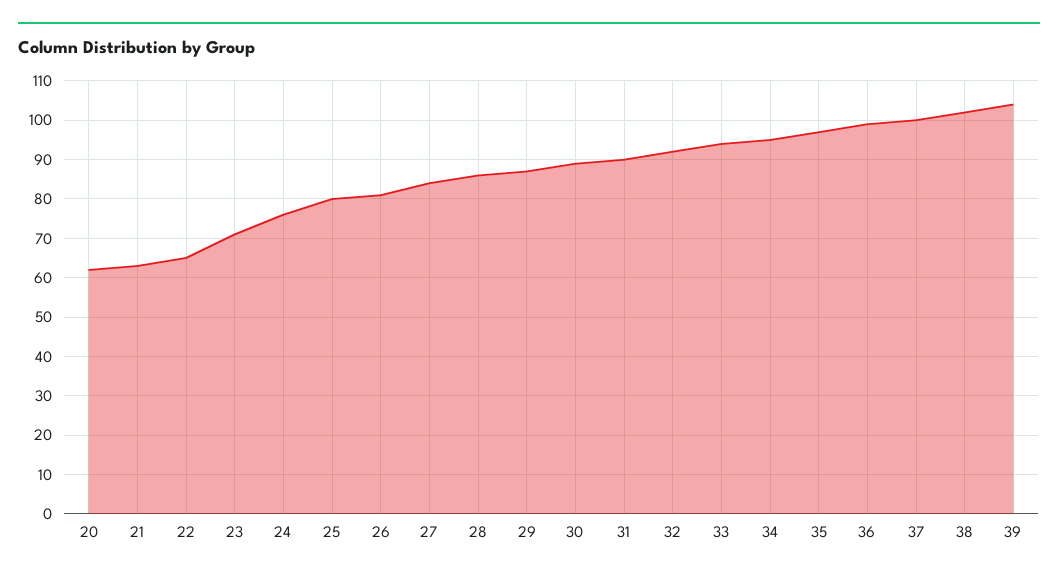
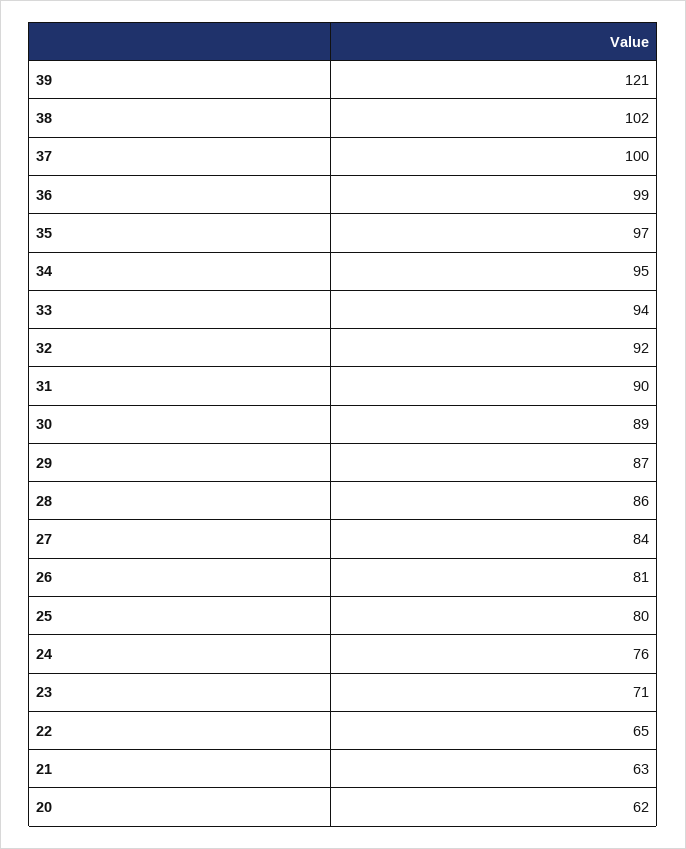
39: 105 -> 121

